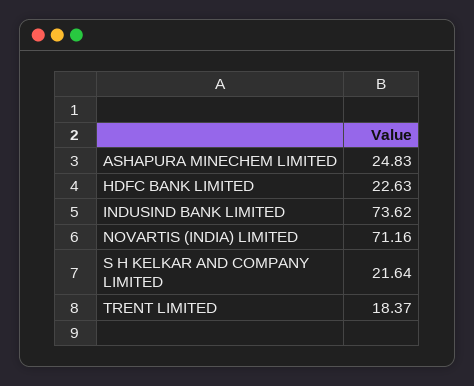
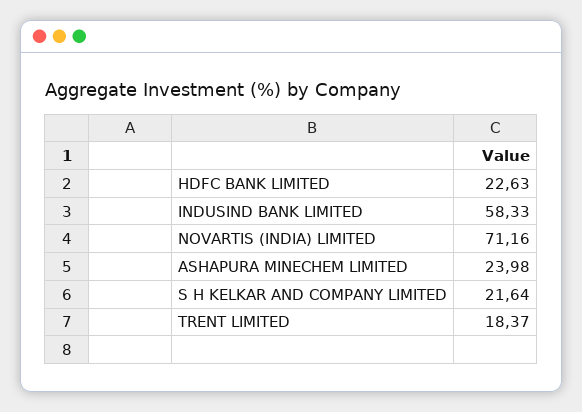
ASHAPURA MINECHEM LIMITED: 24.83 -> 23.98
INDUSIND BANK LIMITED: 73.62 -> 58.33

